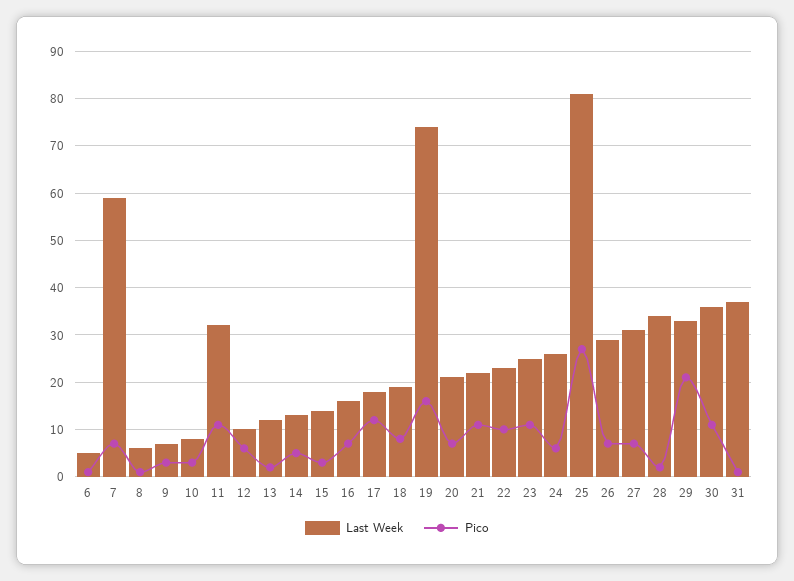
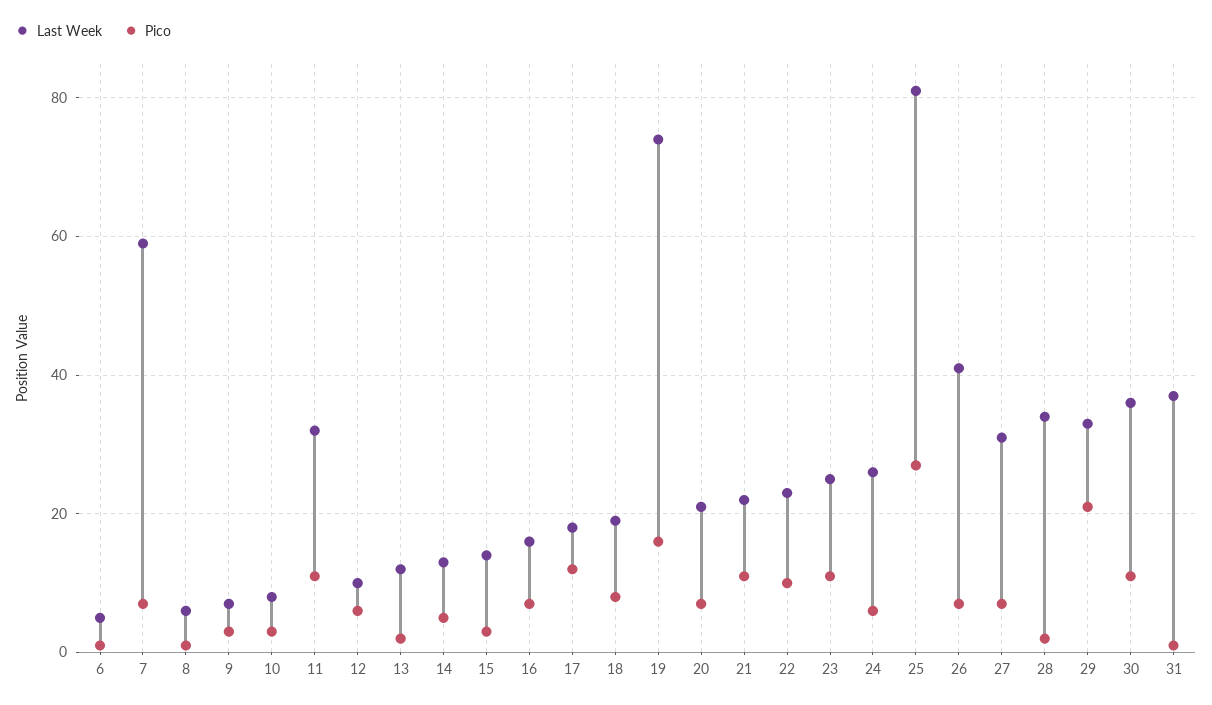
Last Week, 26: 30 -> 40

